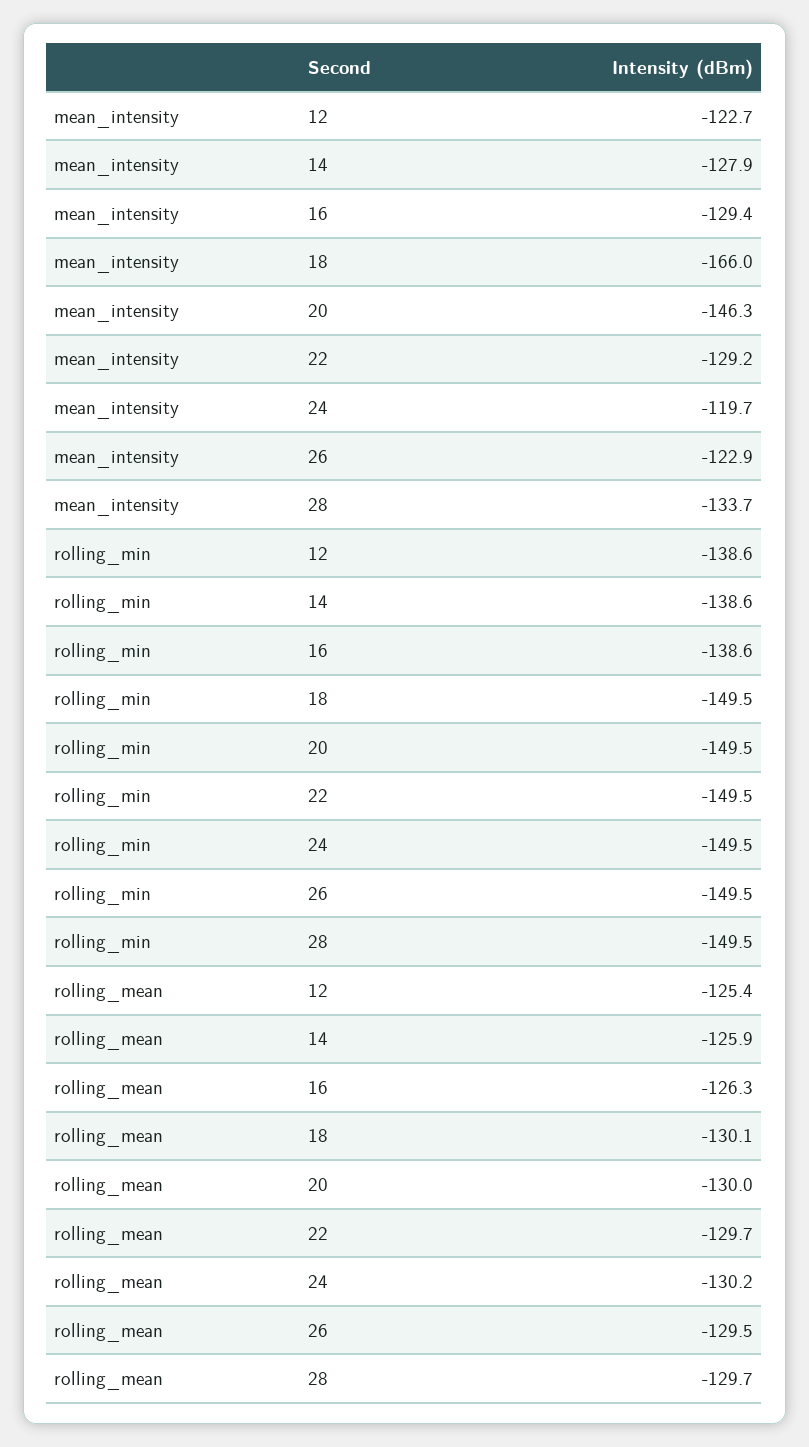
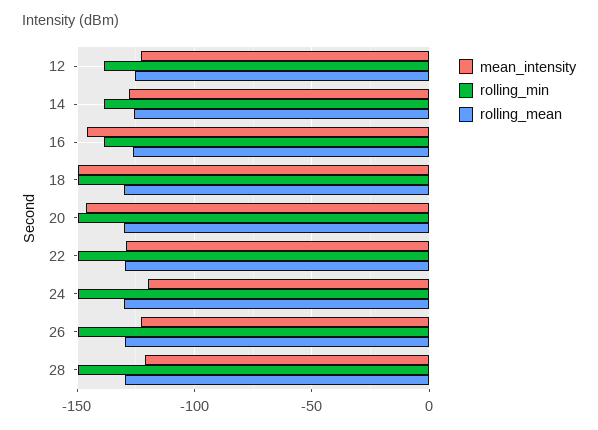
mean_intensity, 16: -129.4 -> -145
mean_intensity, 18: -166 -> -150
mean_intensity, 28: -133.7 -> -120

